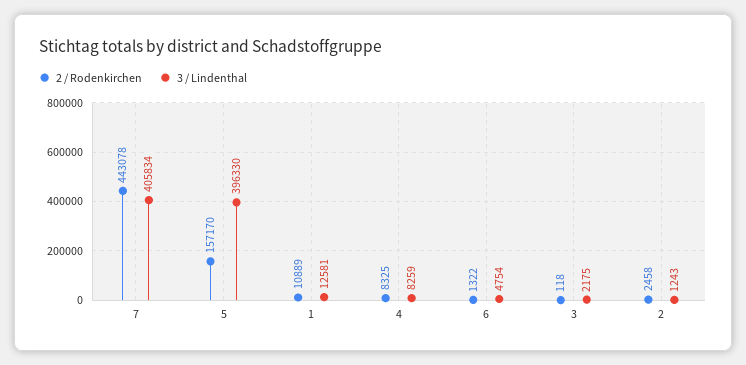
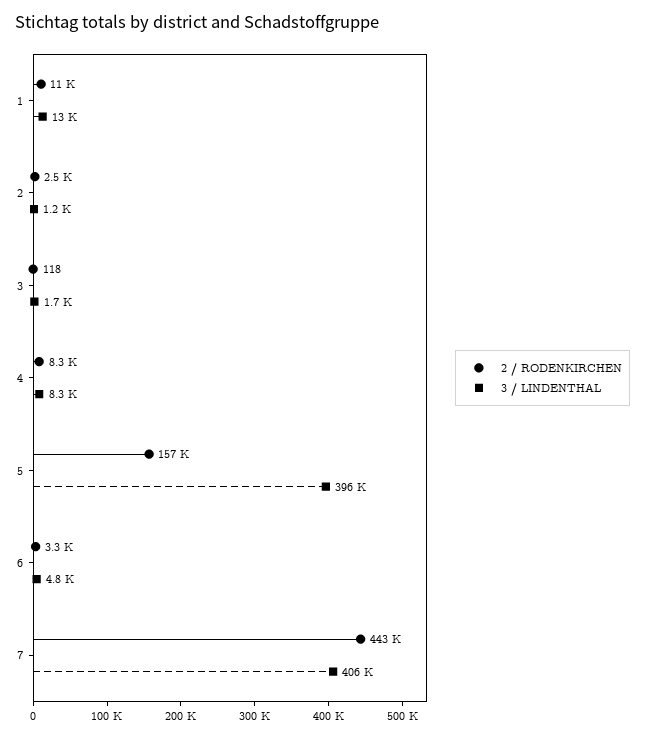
2 / Rodenkirchen, 6: 1322 -> 3300
3 / Lindenthal, 3: 2175 -> 1700

